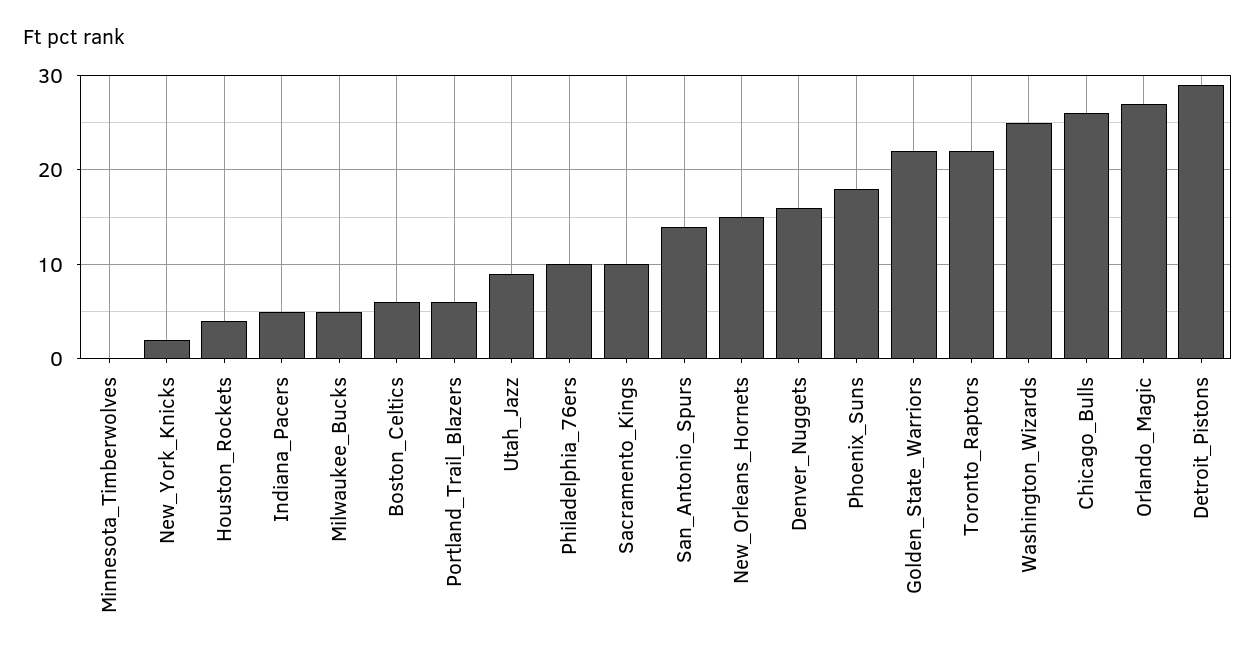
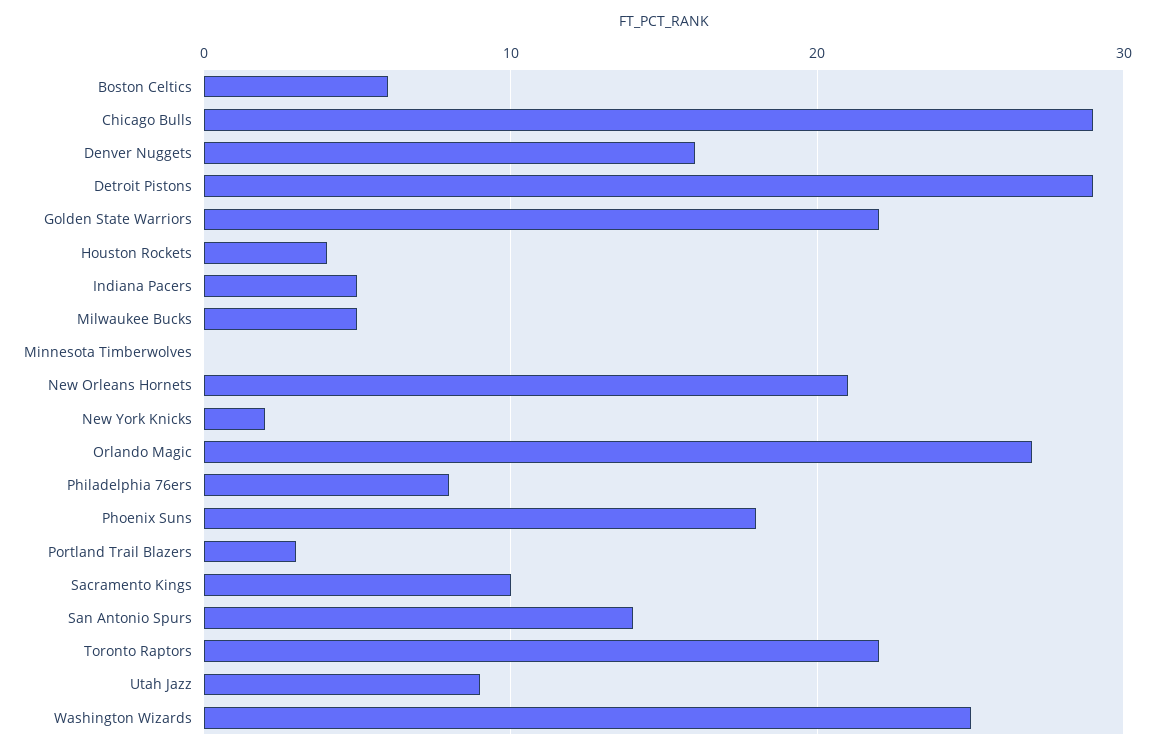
Portland_Trail_Blazers: 6 -> 3
Philadelphia_76ers: 10 -> 8
New_Orleans_Hornets: 15 -> 21
Chicago_Bulls: 26 -> 29

